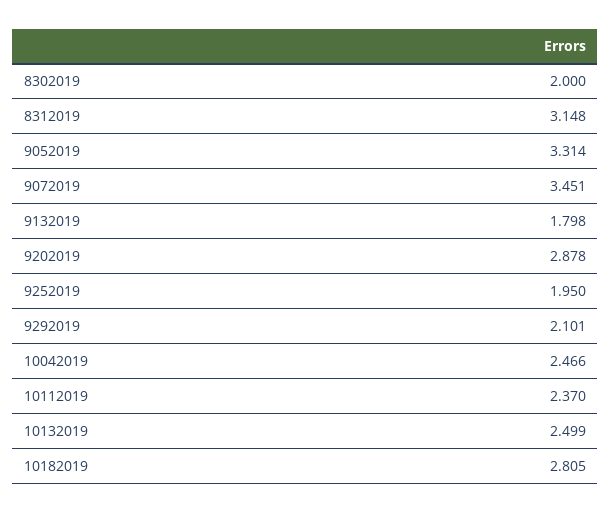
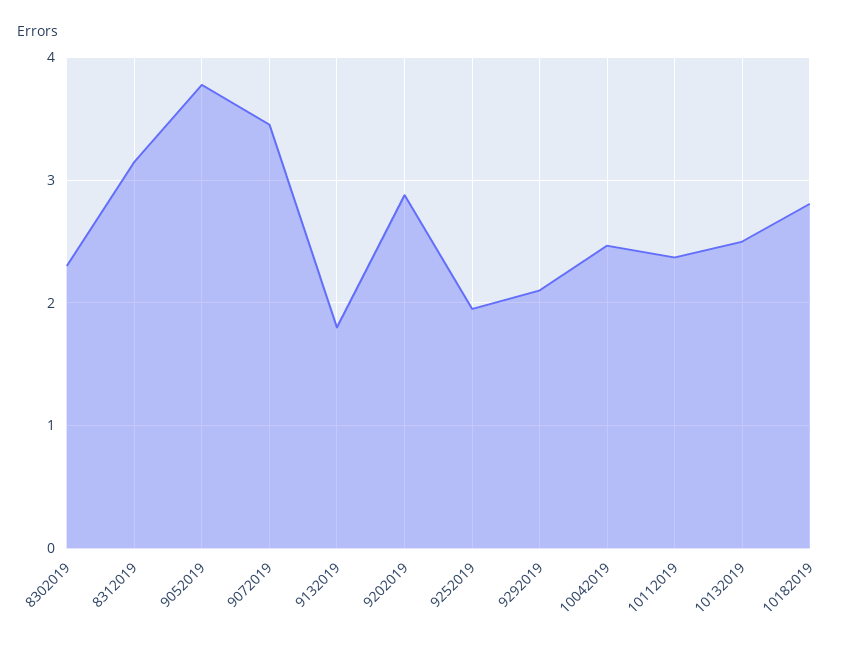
8302019: 2 -> 2.3
9052019: 3.314 -> 3.8

